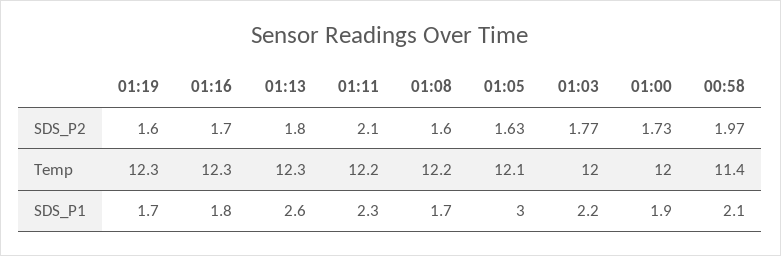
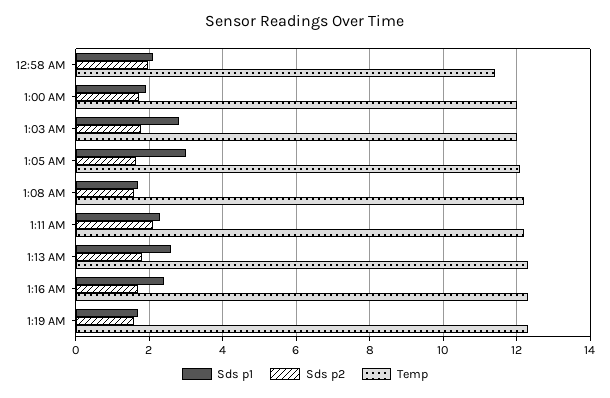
SDS_P1, 01:16: 1.8 -> 2.4
SDS_P1, 01:03: 2.2 -> 2.8

